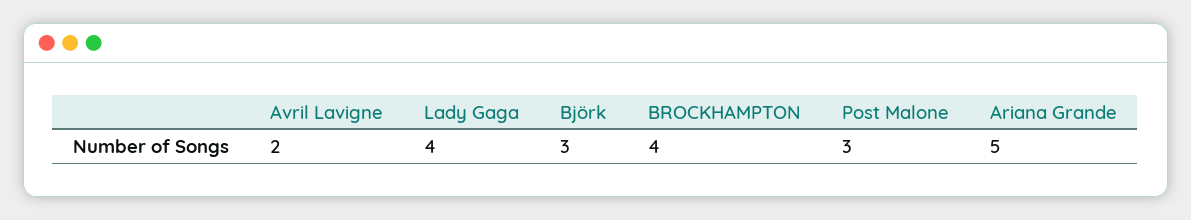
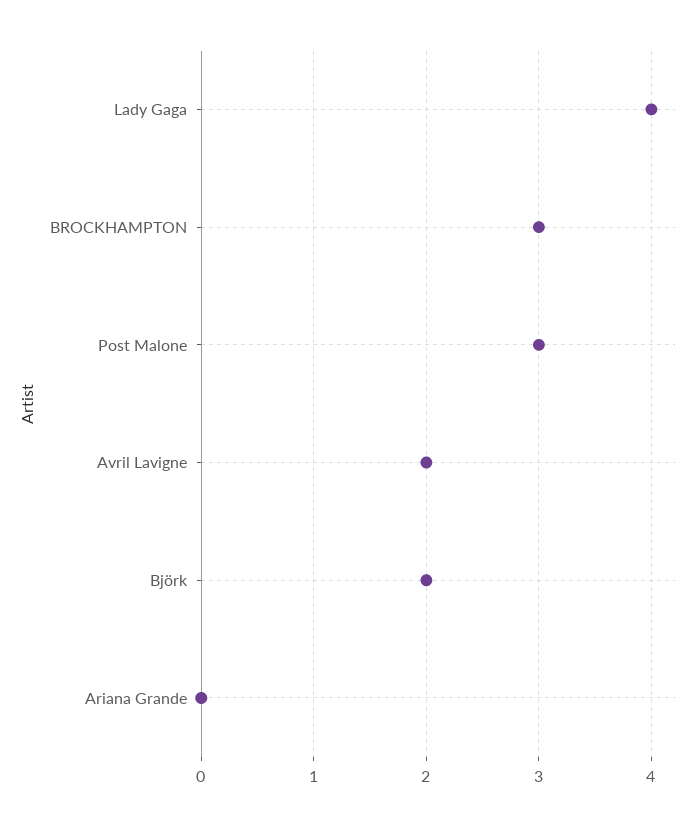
Björk: 3 -> 2
BROCKHAMPTON: 4 -> 3
Ariana Grande: 5 -> 0

